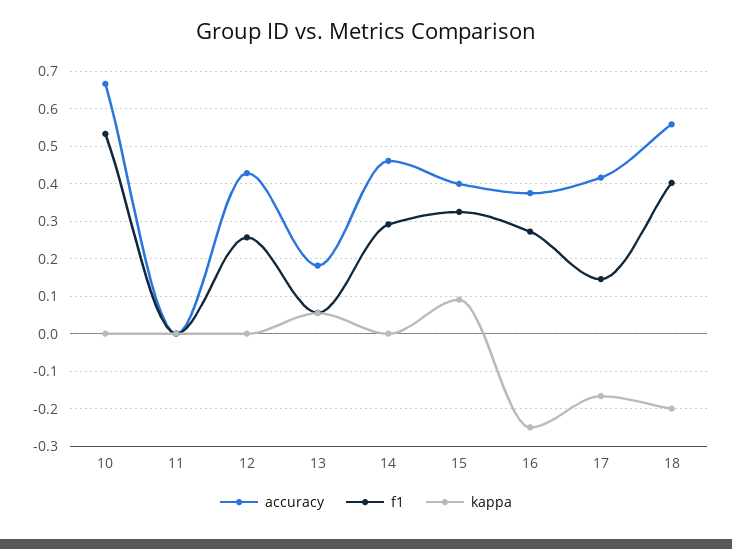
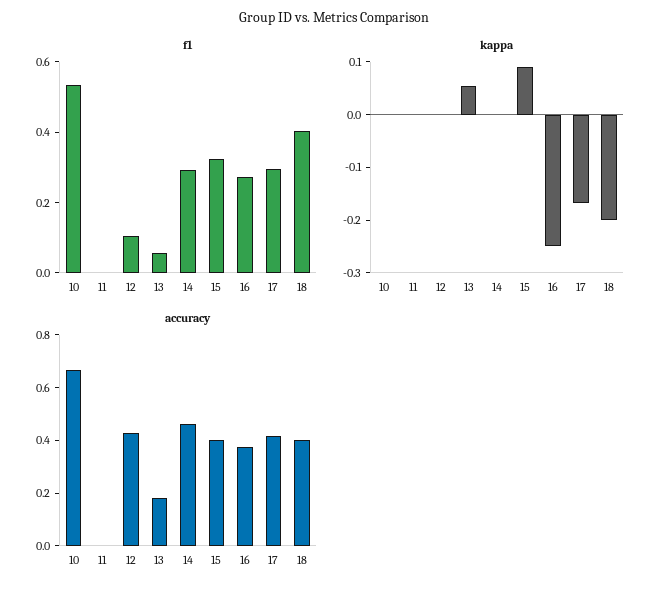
f1, 12: 0.26 -> 0.1
f1, 17: 0.14 -> 0.3
accuracy, 18: 0.56 -> 0.4

